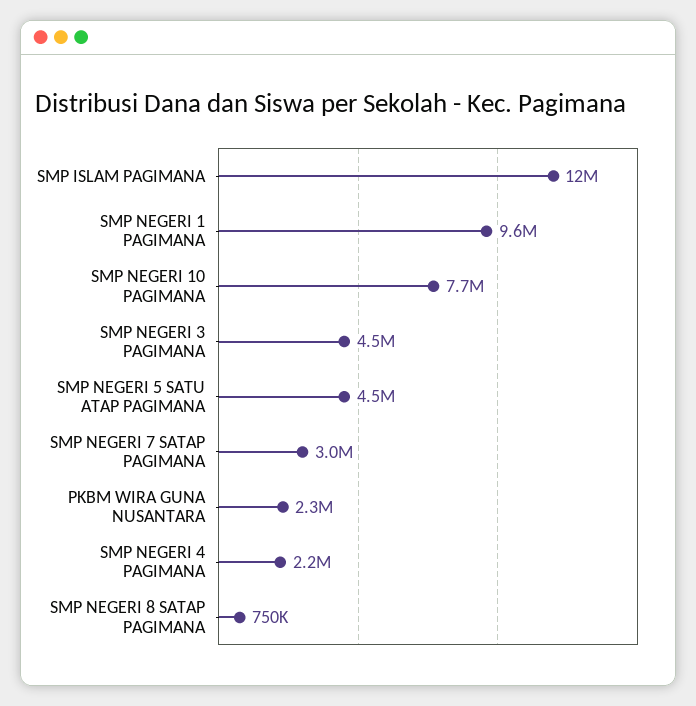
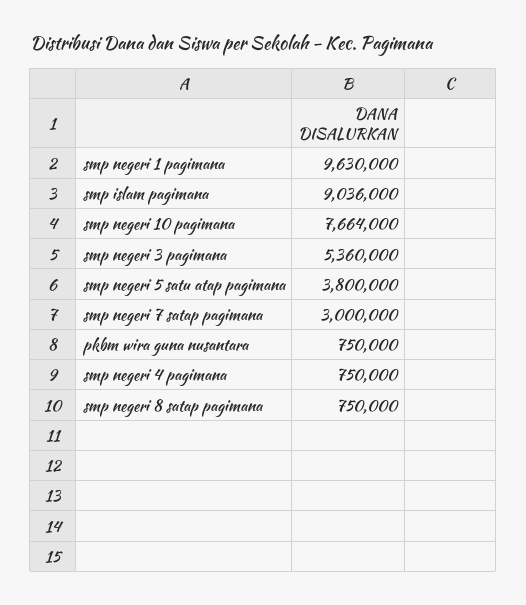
SMP ISLAM PAGIMANA: 12000000 -> 9036000
SMP NEGERI 3 PAGIMANA: 4500000 -> 5360000
SMP NEGERI 5 SATU ATAP PAGIMANA: 4500000 -> 3800000
PKBM WIRA GUNA NUSANTARA: 2300000 -> 750000
SMP NEGERI 4 PAGIMANA: 2200000 -> 750000

